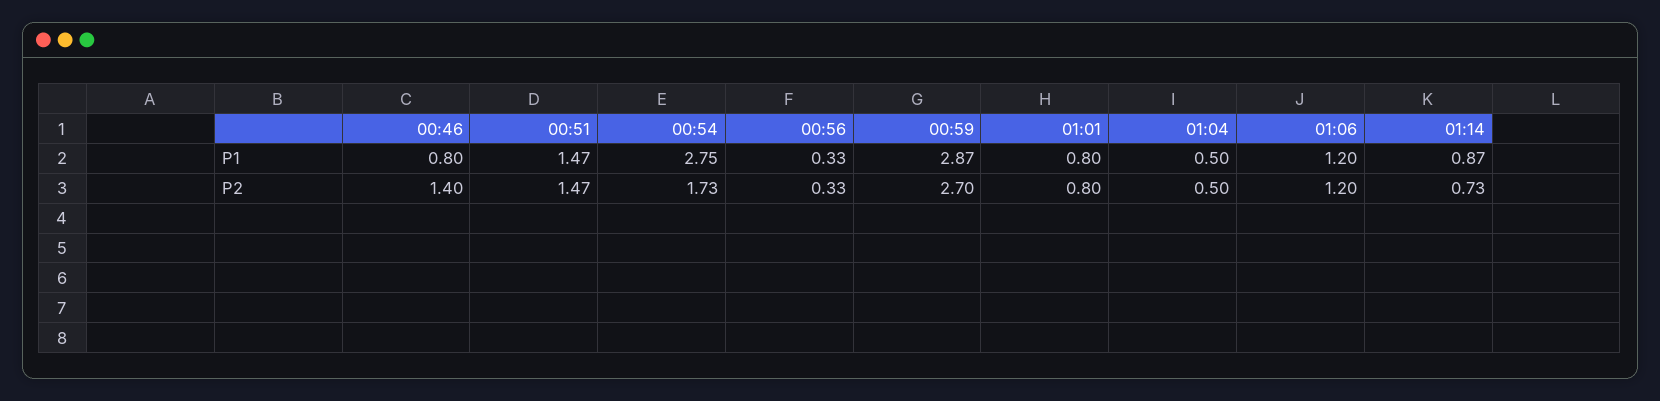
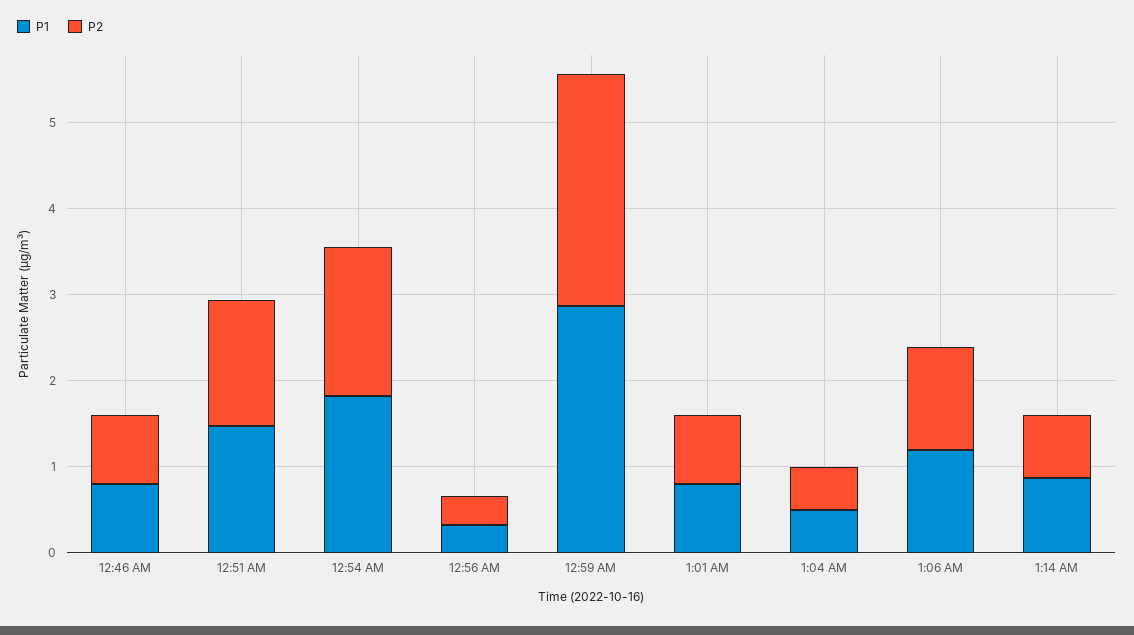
P1, 00:54: 2.75 -> 1.8
P2, 00:46: 1.4 -> 0.8

